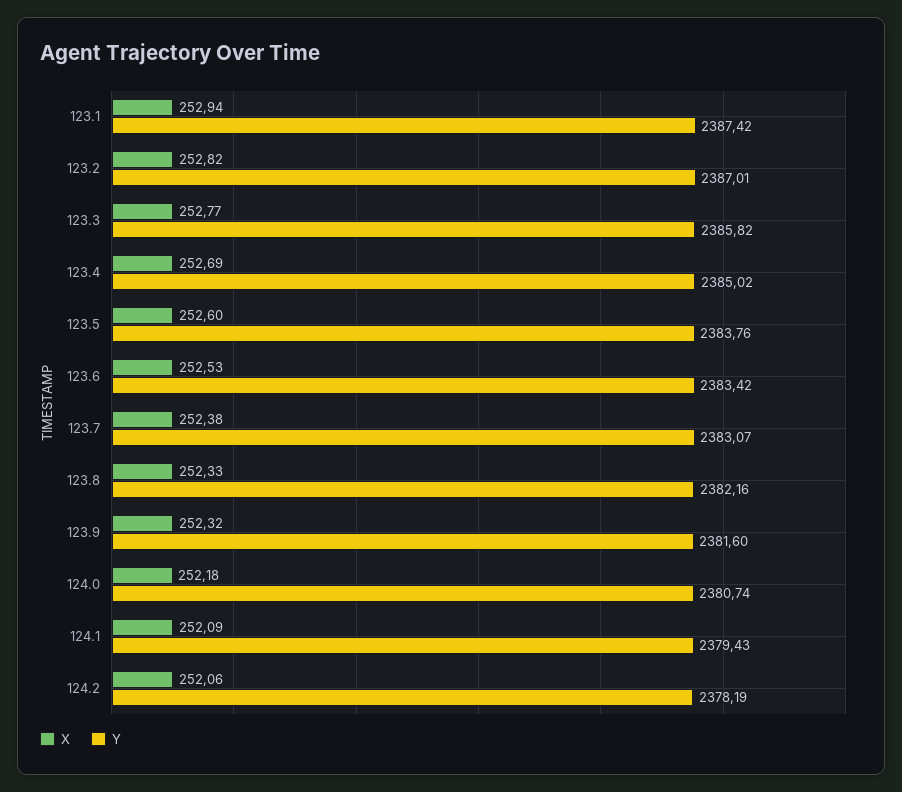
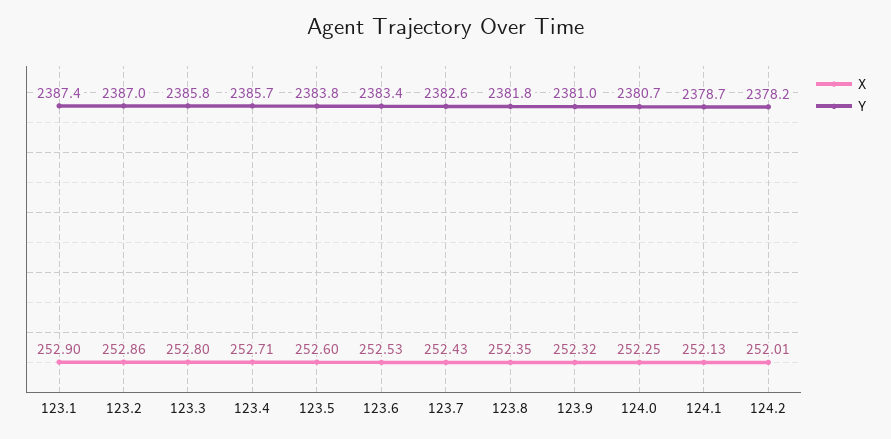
X, 123.1: 252.94 -> 252.9
X, 123.2: 252.82 -> 252.86
X, 123.3: 252.77 -> 252.8
X, 123.4: 252.69 -> 252.71
Y, 123.4: 2385.02 -> 2385.7
X, 123.7: 252.38 -> 252.43
Y, 123.7: 2383.07 -> 2382.6
X, 123.8: 252.33 -> 252.35
Y, 123.8: 2382.16 -> 2381.8
Y, 123.9: 2381.6 -> 2381
X, 124.0: 252.18 -> 252.25
X, 124.1: 252.09 -> 252.13
Y, 124.1: 2379.43 -> 2378.7
X, 124.2: 252.06 -> 252.01

